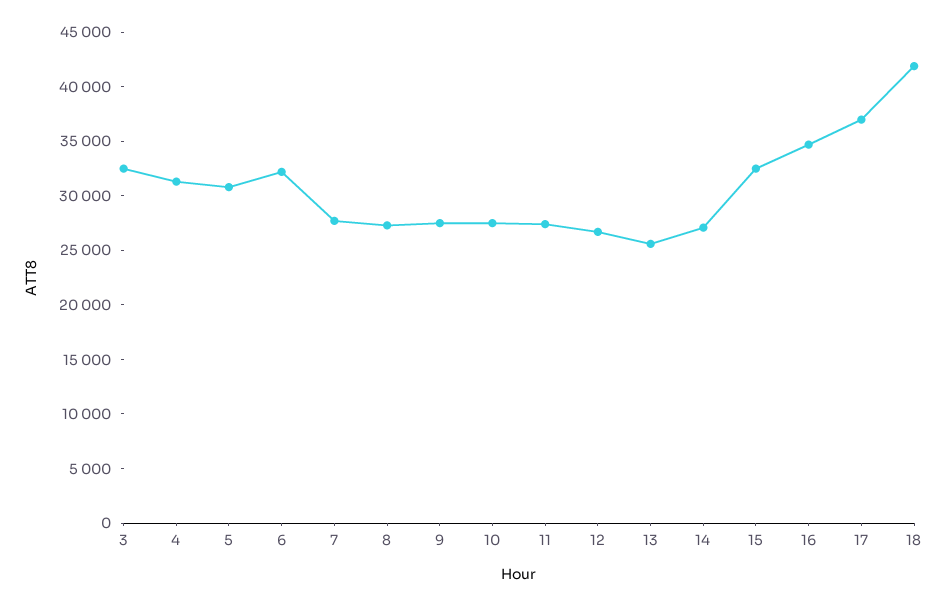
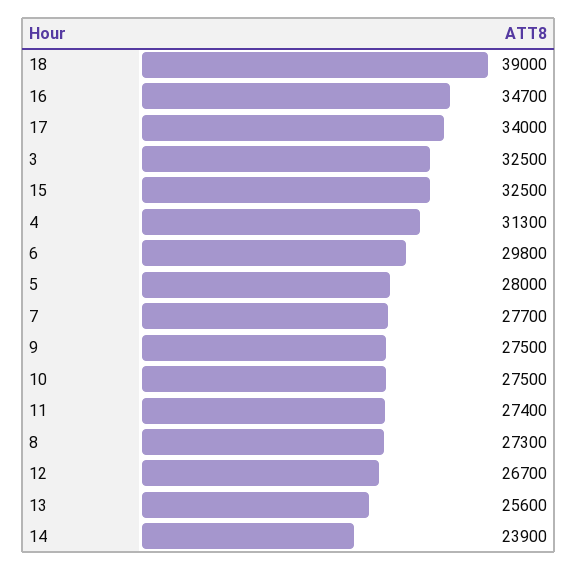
5: 31000 -> 28000
6: 32000 -> 29800
14: 27000 -> 23900
17: 37000 -> 34000
18: 42000 -> 39000

